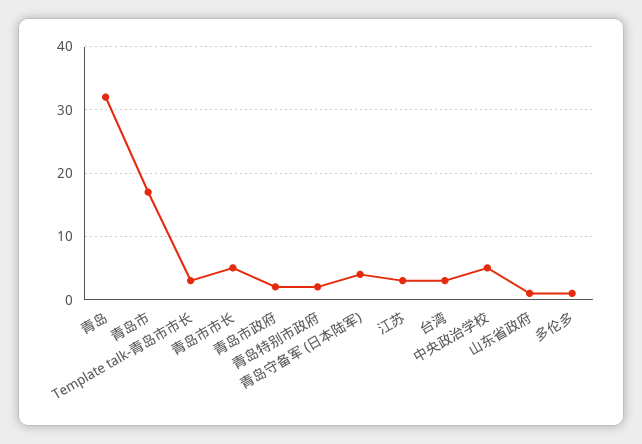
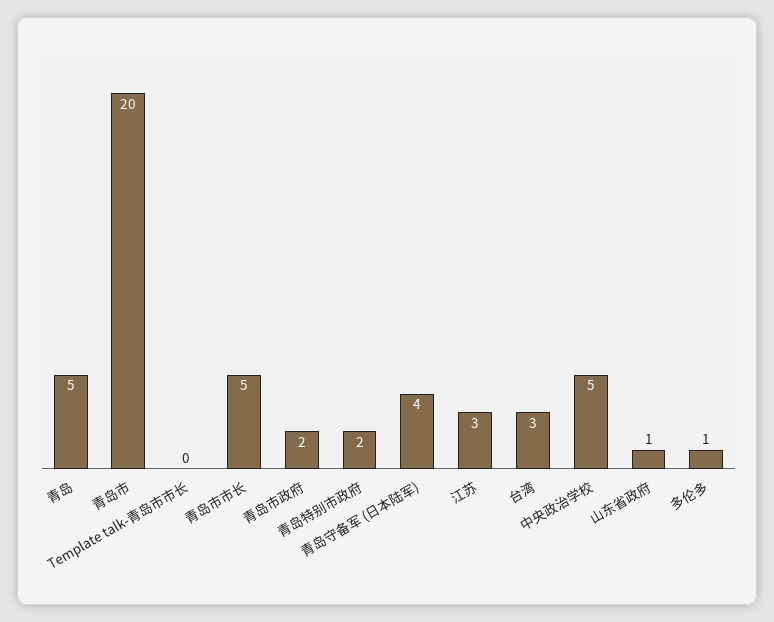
青岛: 32 -> 5
青岛市: 17 -> 20
Template talk-青岛市市长: 3 -> 0

